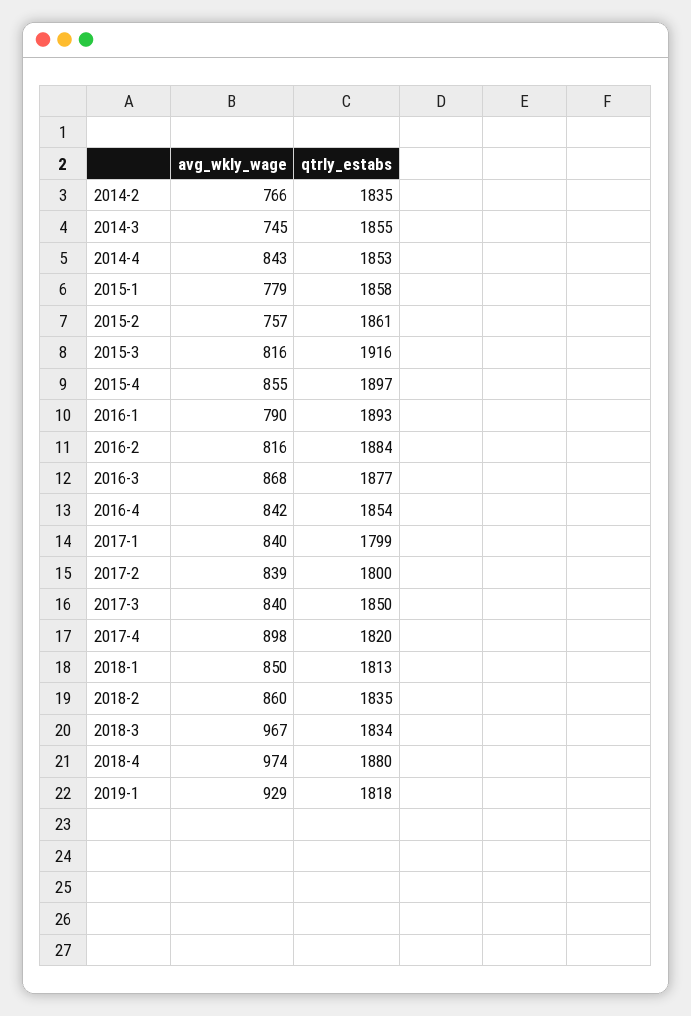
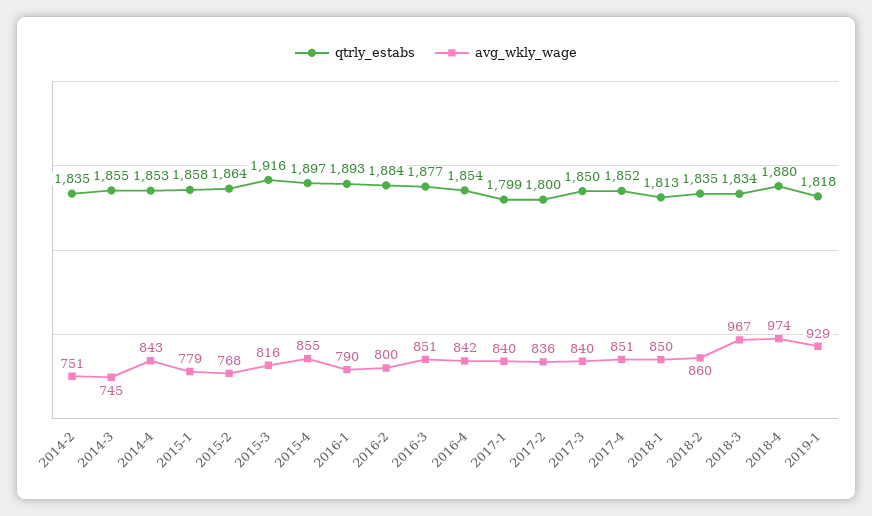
avg_wkly_wage, 2014-2: 766 -> 751
avg_wkly_wage, 2015-2: 757 -> 768
qtrly_estabs, 2015-2: 1861 -> 1864
avg_wkly_wage, 2016-2: 816 -> 800
avg_wkly_wage, 2016-3: 868 -> 851
avg_wkly_wage, 2017-2: 839 -> 836
avg_wkly_wage, 2017-4: 898 -> 851
qtrly_estabs, 2017-4: 1820 -> 1852

